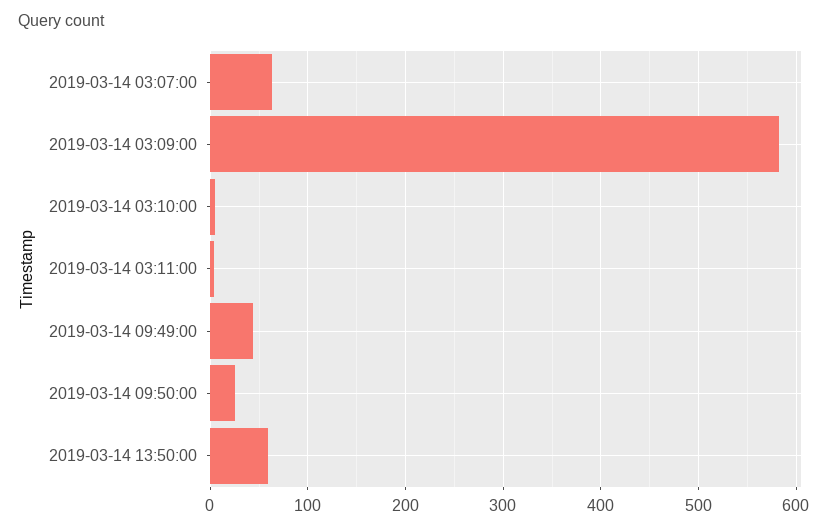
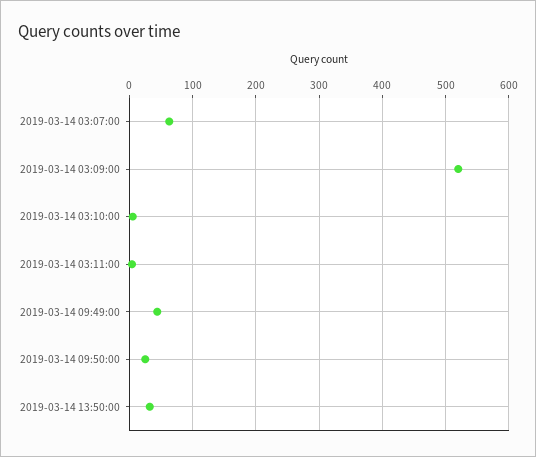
2019-03-14 03:09:00: 580 -> 520
2019-03-14 13:50:00: 60 -> 30

